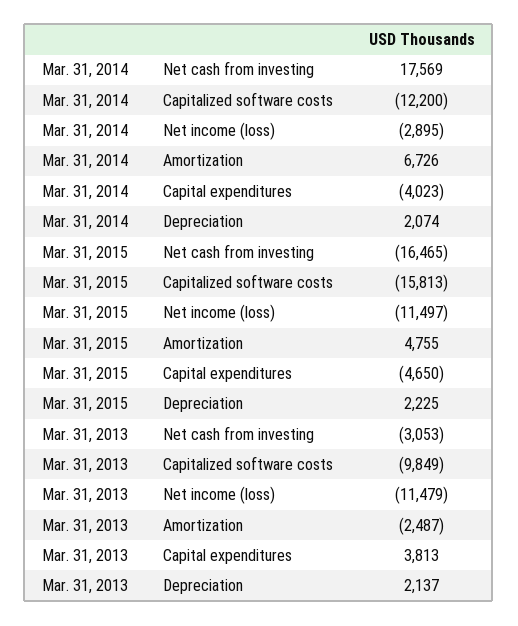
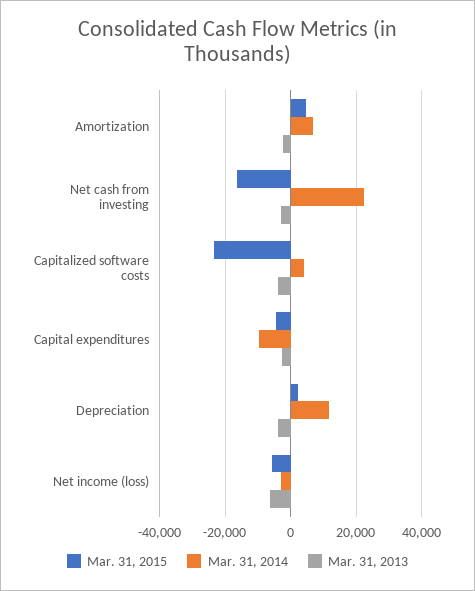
Mar. 31, 2014, Net cash from investing: 17569 -> 22000
Mar. 31, 2014, Capitalized software costs: -12200 -> 4000
Mar. 31, 2014, Capital expenditures: -4023 -> -10000
Mar. 31, 2014, Depreciation: 2074 -> 12000
Mar. 31, 2015, Capitalized software costs: -15813 -> -24000
Mar. 31, 2015, Net income (loss): -11497 -> -6000
Mar. 31, 2013, Capitalized software costs: -9849 -> -4000
Mar. 31, 2013, Net income (loss): -11479 -> -6000
Mar. 31, 2013, Capital expenditures: 3813 -> -2000
Mar. 31, 2013, Depreciation: 2137 -> -4000

